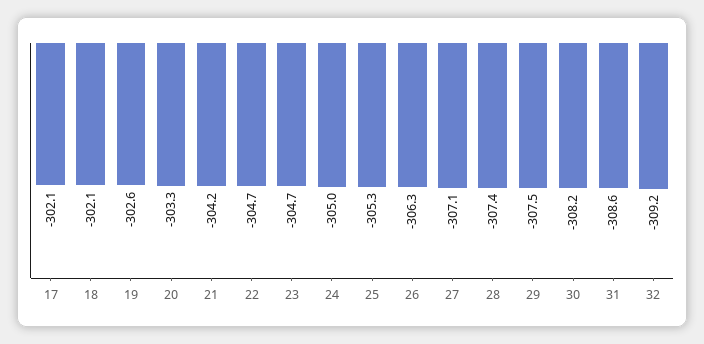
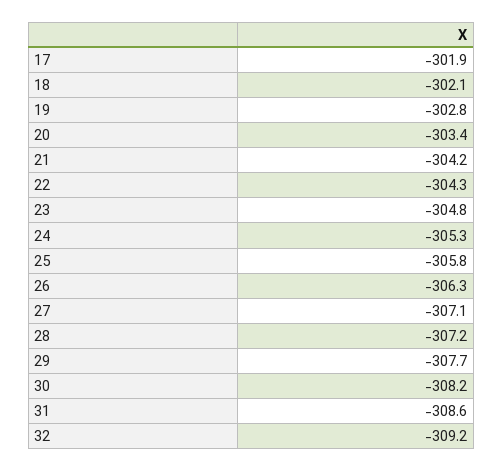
17: -302.1 -> -301.9
19: -302.6 -> -302.8
20: -303.3 -> -303.4
22: -304.7 -> -304.3
23: -304.7 -> -304.8
24: -305 -> -305.3
25: -305.3 -> -305.8
28: -307.4 -> -307.2
29: -307.5 -> -307.7

